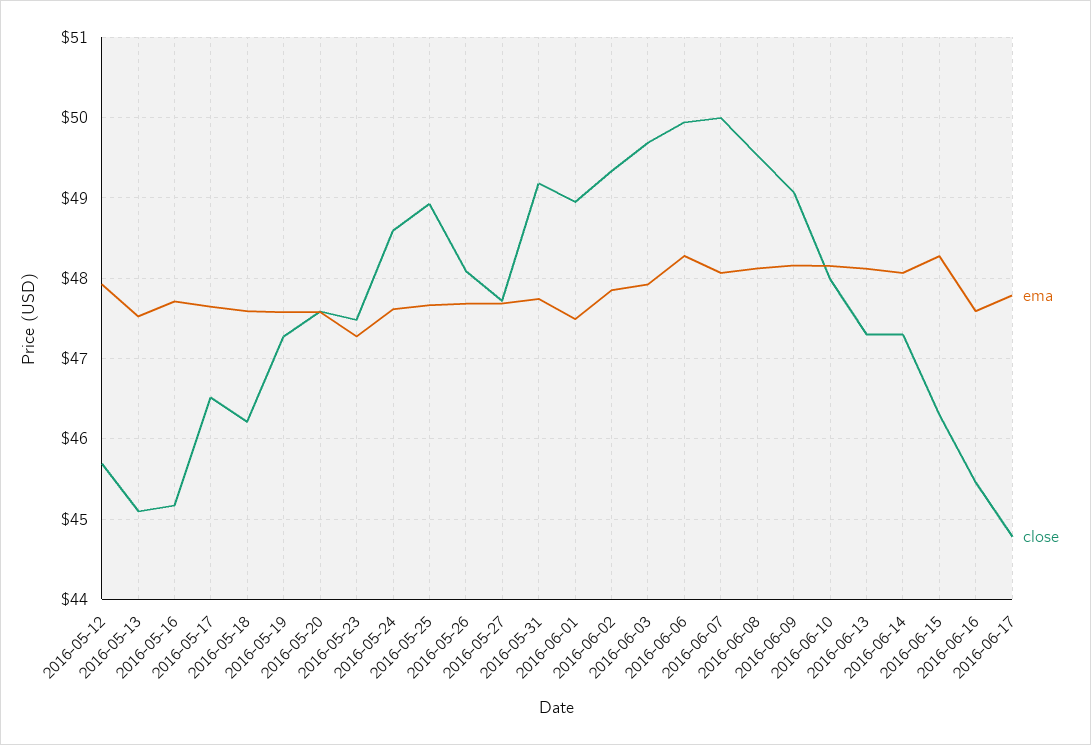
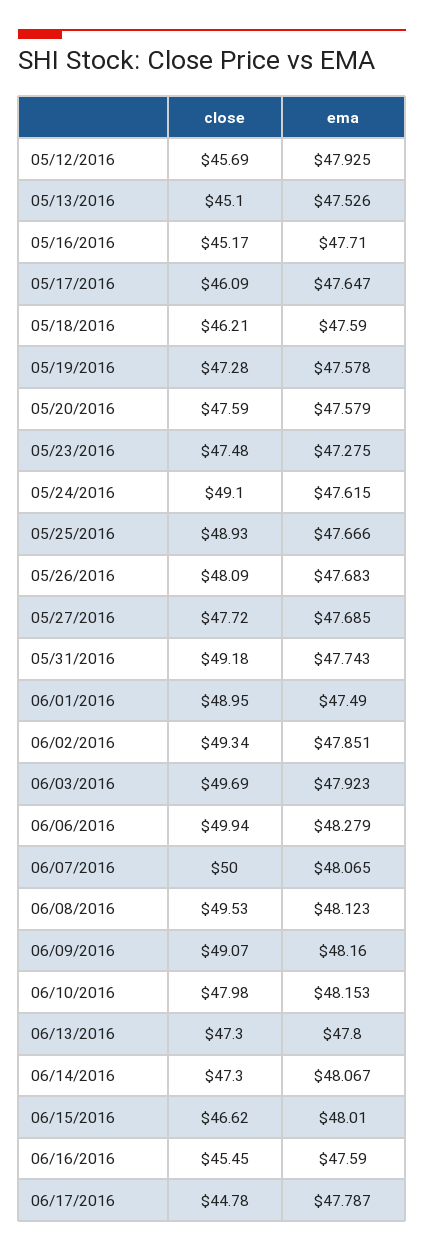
close, 2016-05-17: 46.5 -> 46.09
close, 2016-05-24: 48.6 -> 49.1
ema, 2016-06-13: 48.1 -> 47.8
ema, 2016-06-15: 48.3 -> 48.01
close, 2016-06-15: 46.3 -> 46.62

